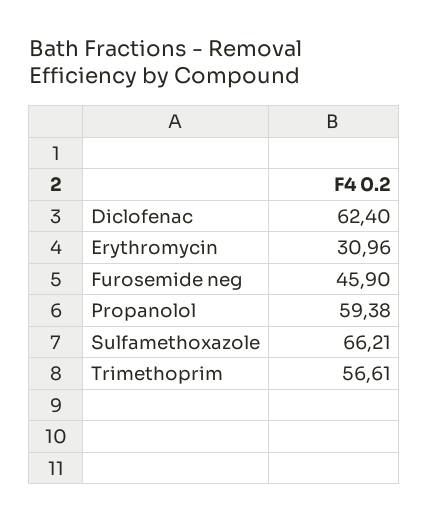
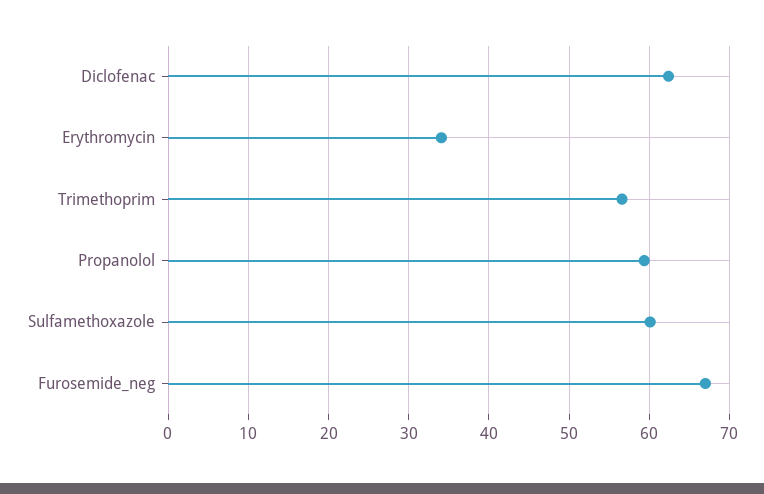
Erythromycin: 30.96 -> 34
Furosemide neg: 45.9 -> 67
Sulfamethoxazole: 66.21 -> 60

